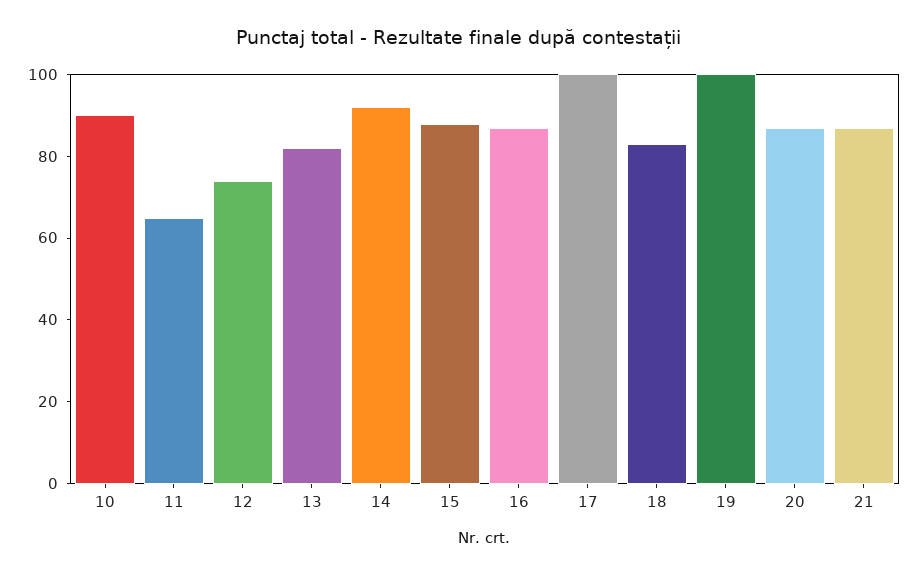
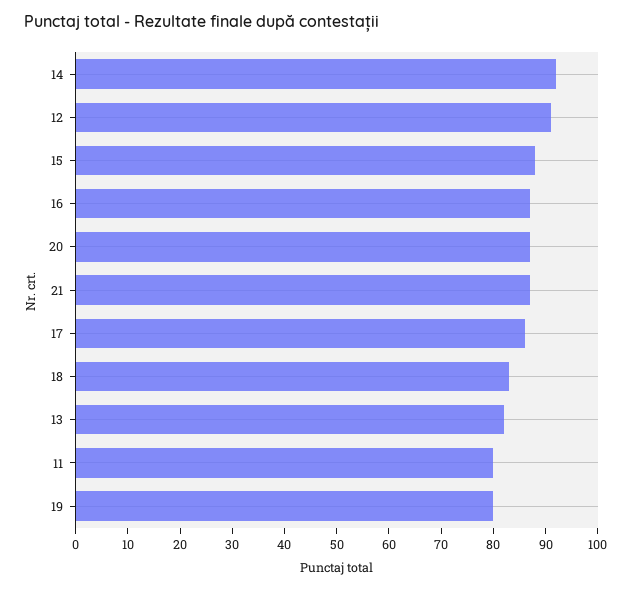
10: 90 -> none
11: 65 -> 80
12: 75 -> 90
17: 100 -> 85
19: 100 -> 80

